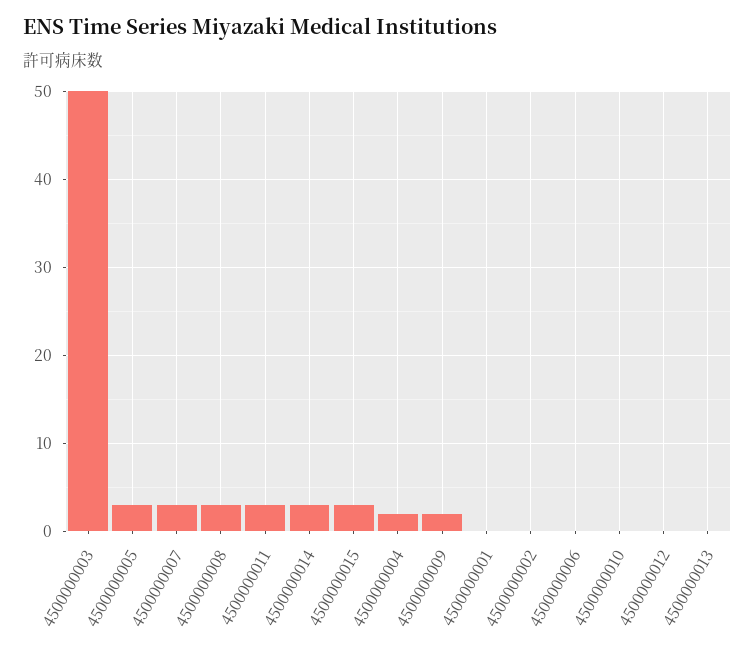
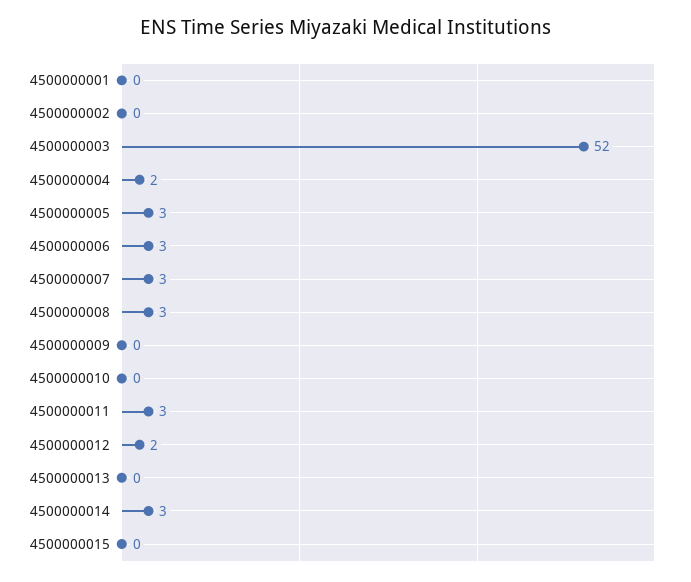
4500000003: 50 -> 52
4500000015: 3 -> 0
4500000009: 2 -> 0
4500000006: 0 -> 3
4500000012: 0 -> 2

